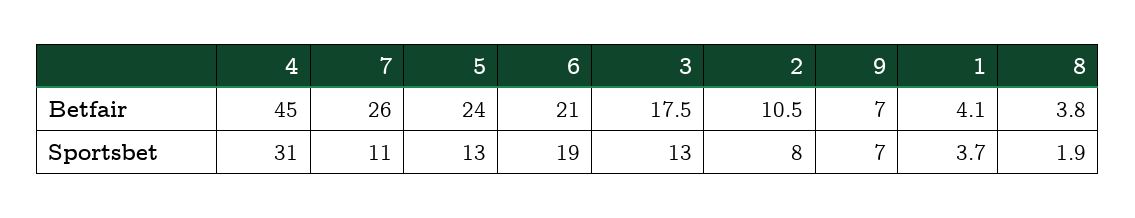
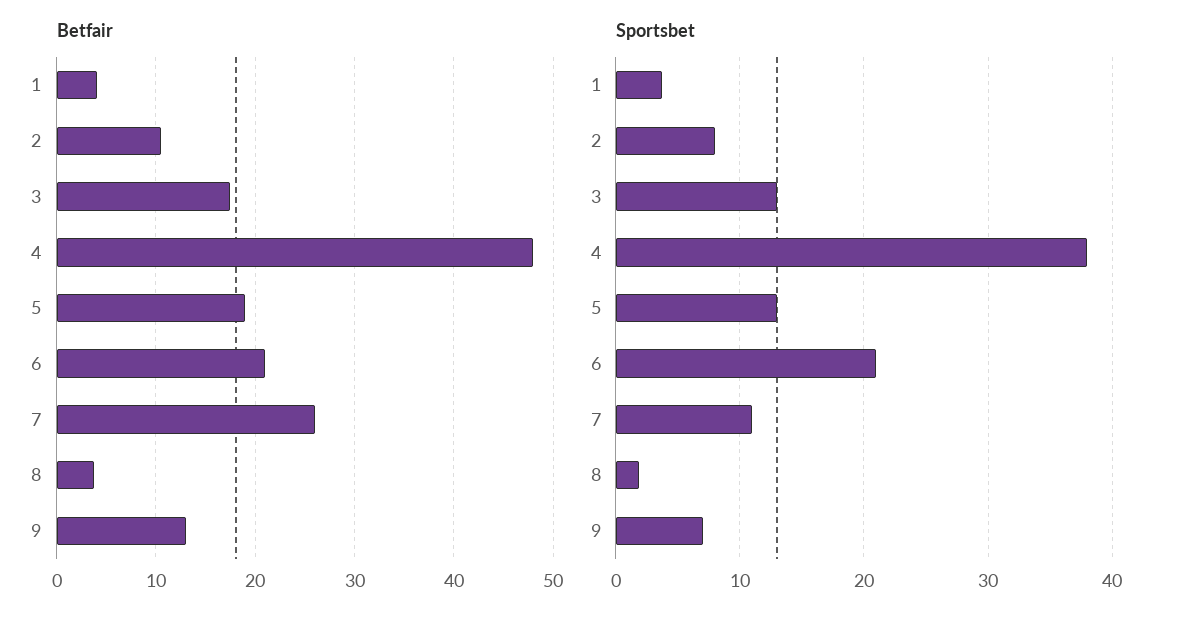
Betfair, 4: 45 -> 48
Betfair, 5: 24 -> 19
Betfair, 9: 7 -> 13
Sportsbet, 4: 31 -> 38
Sportsbet, 6: 19 -> 21

